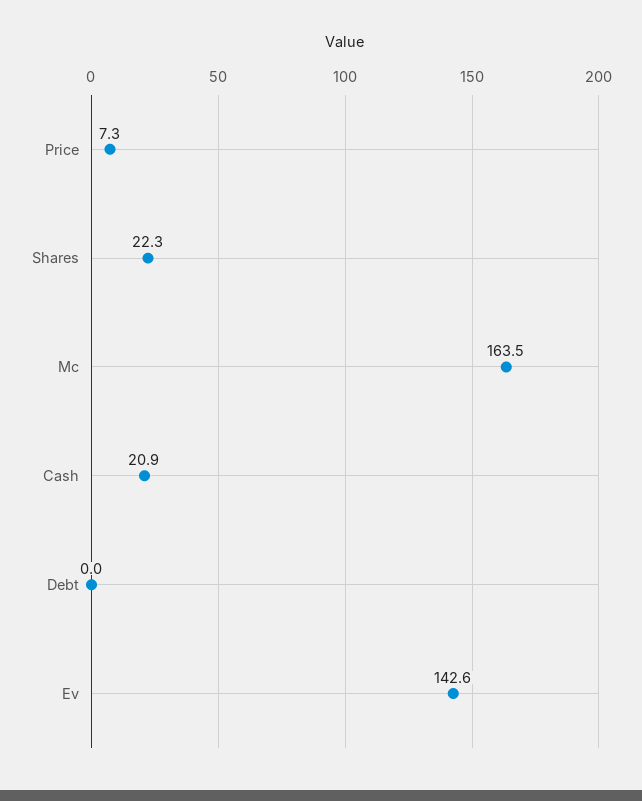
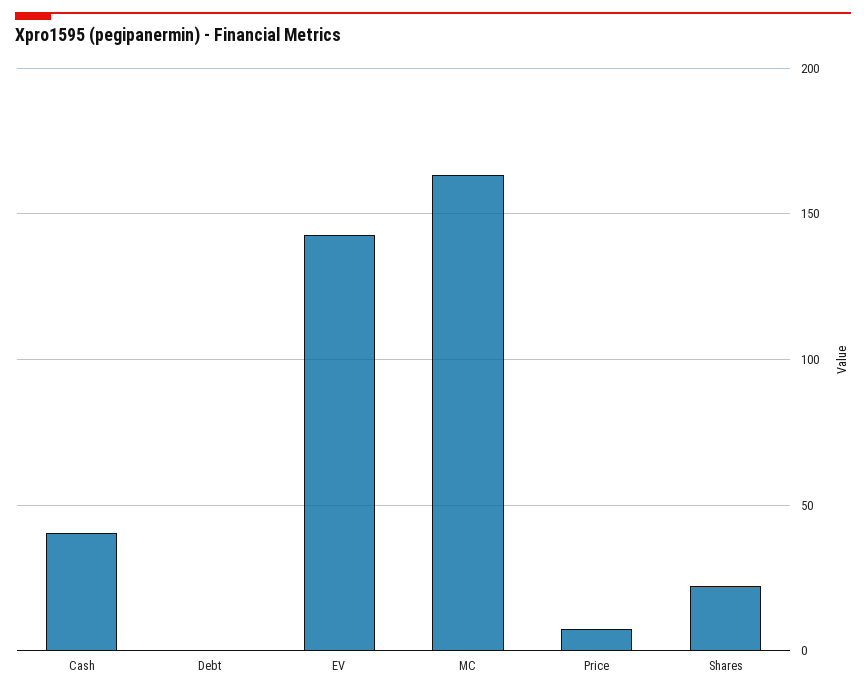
Cash: 20.9 -> 40

